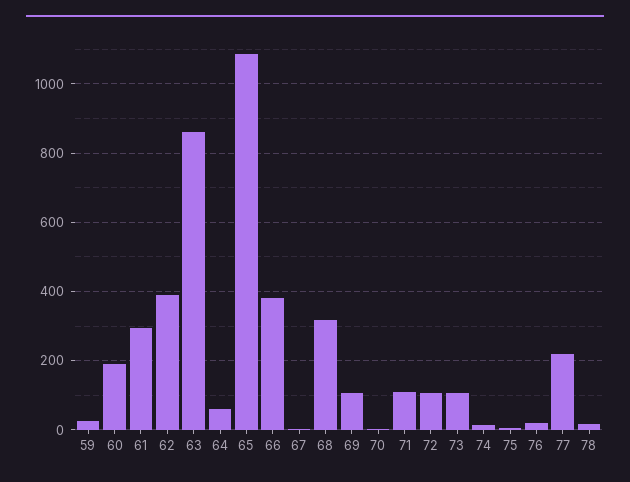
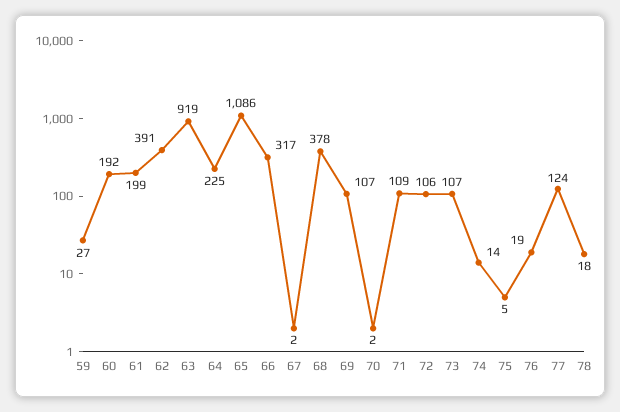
61: 300 -> 199
63: 860 -> 919
64: 60 -> 225
66: 380 -> 317
68: 320 -> 378
77: 220 -> 124

